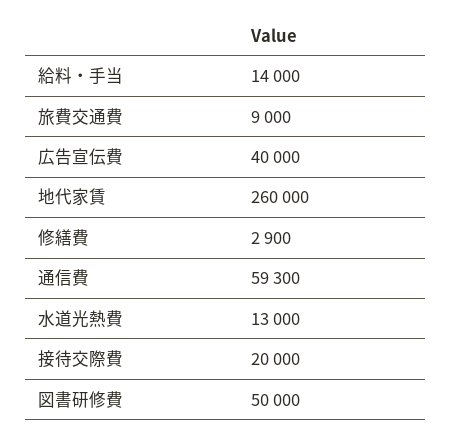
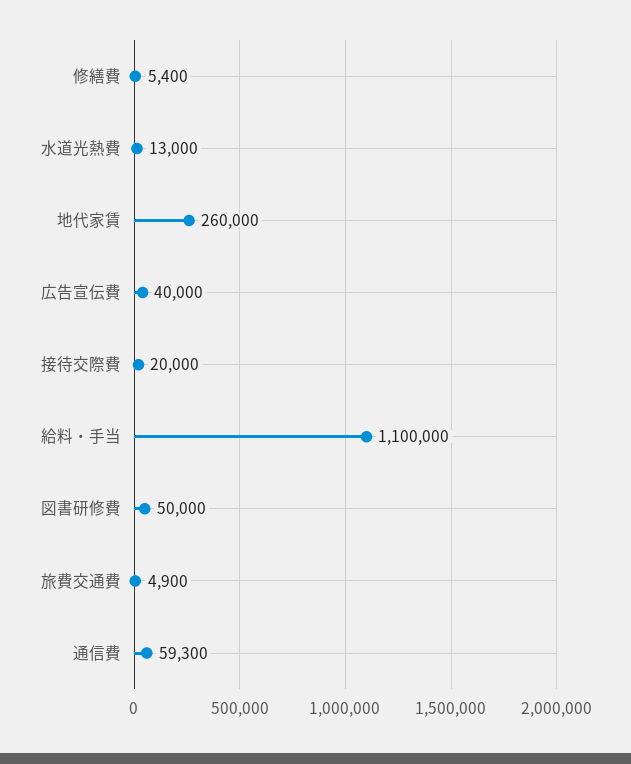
給料・手当: 14000 -> 1100000
旅費交通費: 9000 -> 4900
修繕費: 2900 -> 5400

